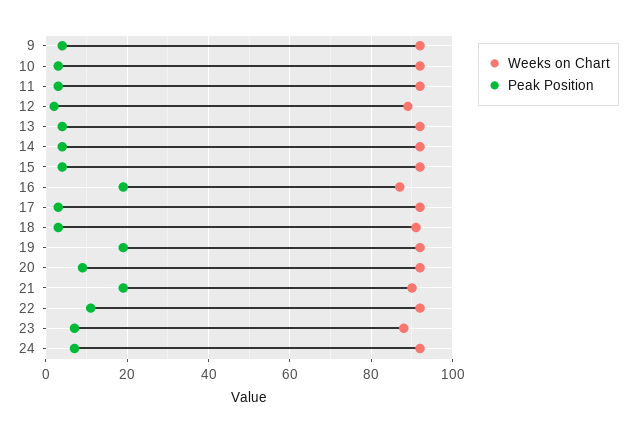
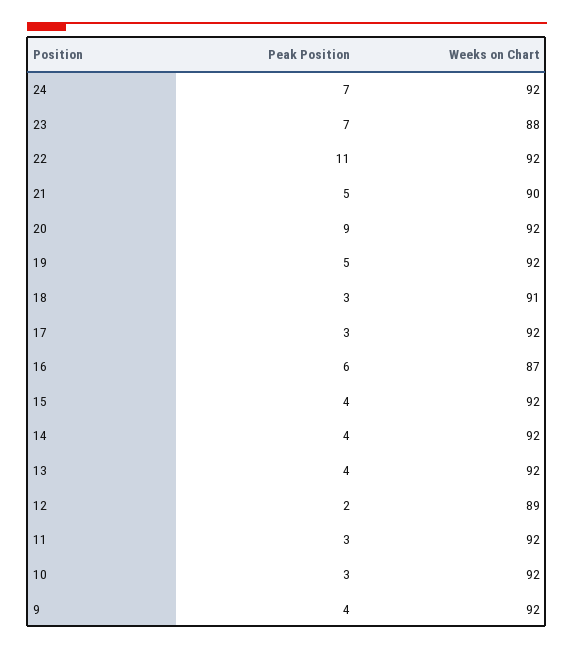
Peak Position, 16: 20 -> 6
Peak Position, 19: 20 -> 5
Peak Position, 21: 20 -> 5

